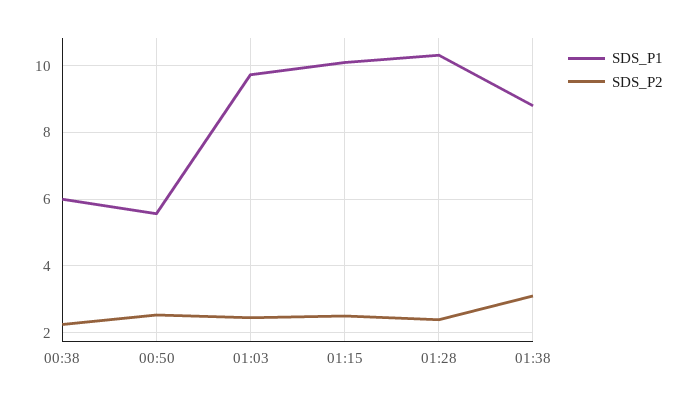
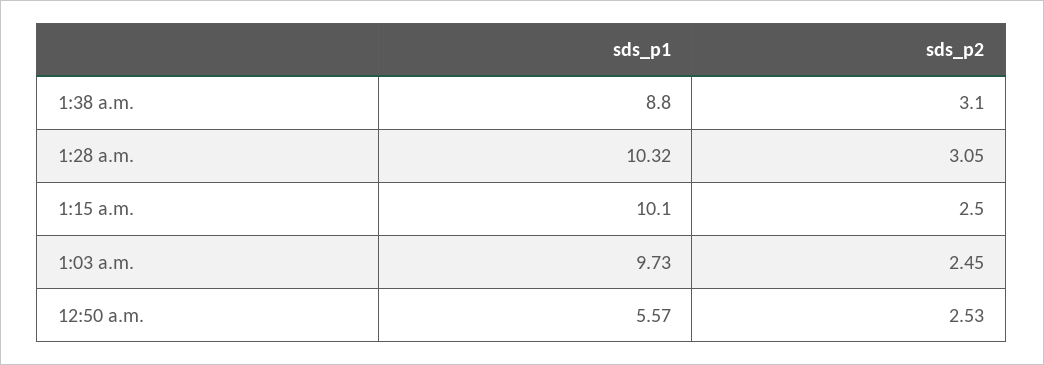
SDS_P1, 00:38: 6 -> none
SDS_P2, 00:38: 2.2 -> none
SDS_P2, 01:28: 2.4 -> 3.05

